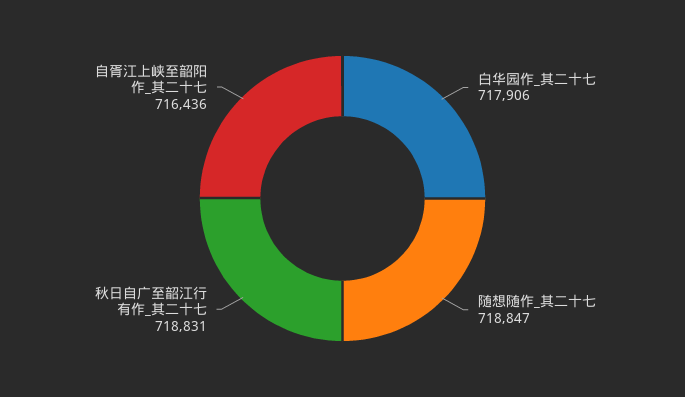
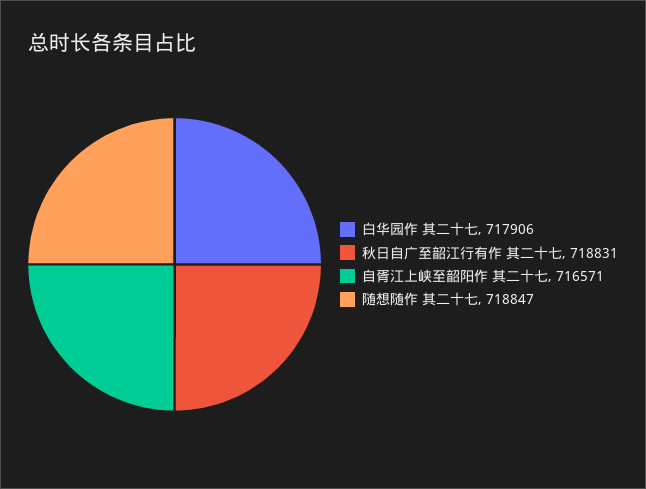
自胥江上峡至韶阳作_其二十七: 716436 -> 716571

